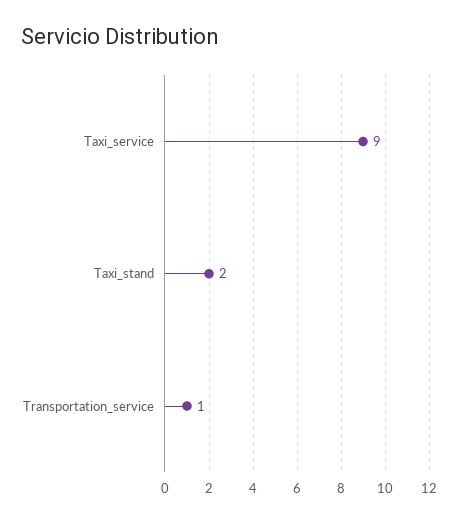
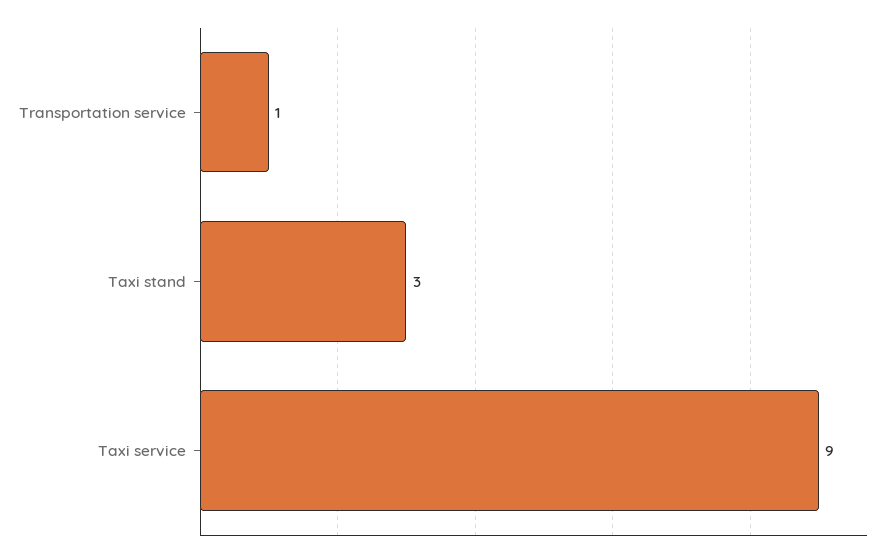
Taxi_stand: 2 -> 3

